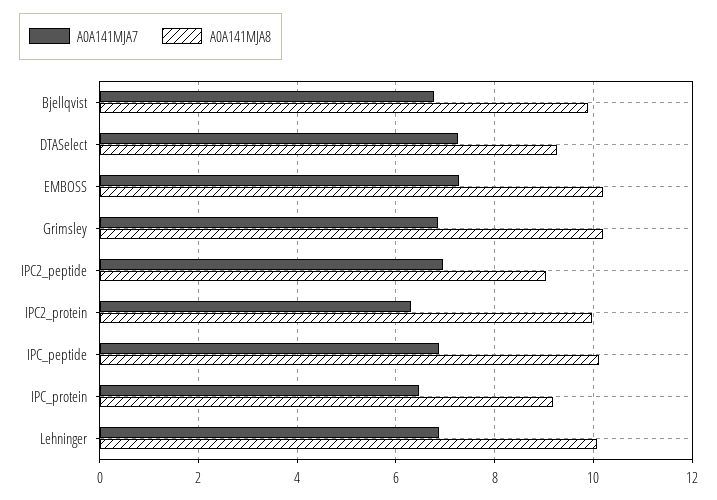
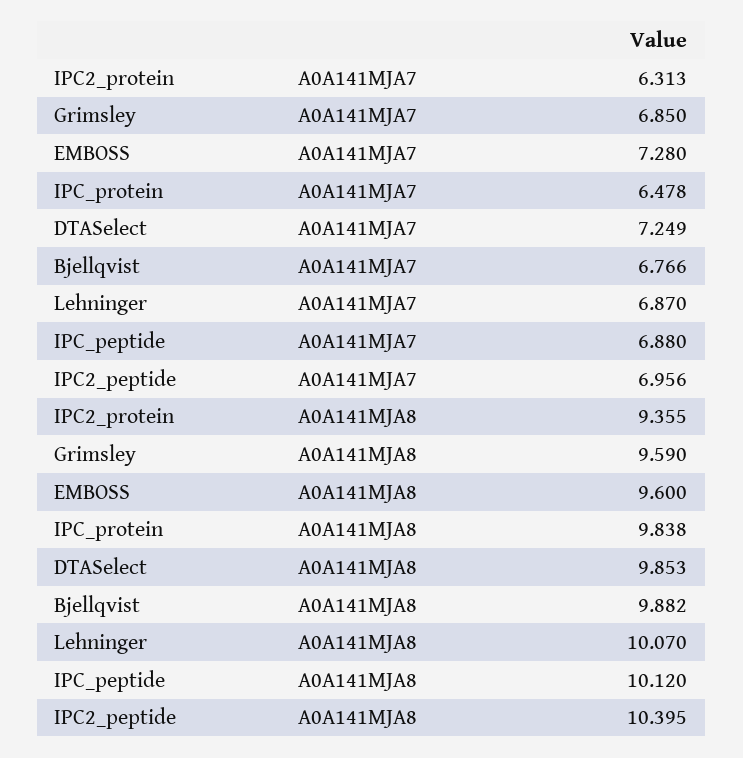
A0A141MJA8, DTASelect: 9.2 -> 9.853
A0A141MJA8, EMBOSS: 10.2 -> 9.6
A0A141MJA8, Grimsley: 10.2 -> 9.59
A0A141MJA8, IPC2_peptide: 9 -> 10.395
A0A141MJA8, IPC2_protein: 10 -> 9.355
A0A141MJA8, IPC_protein: 9.2 -> 9.838

